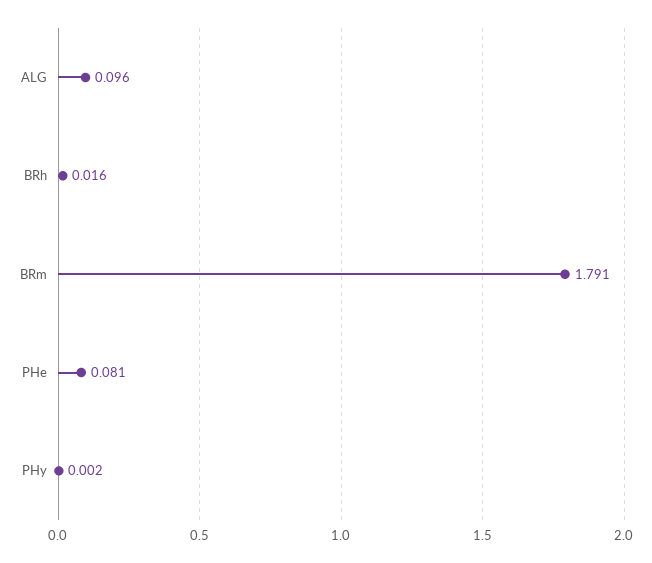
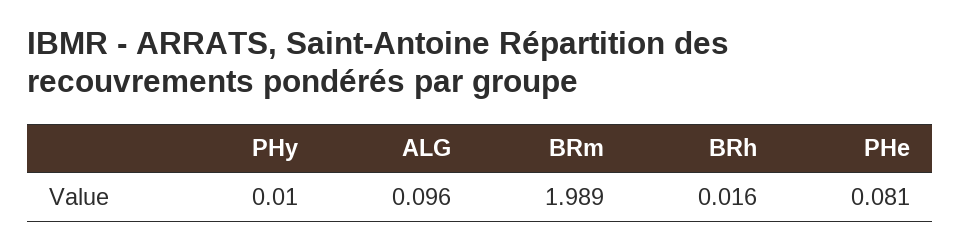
BRm: 1.791 -> 1.989
PHy: 0.002 -> 0.01

